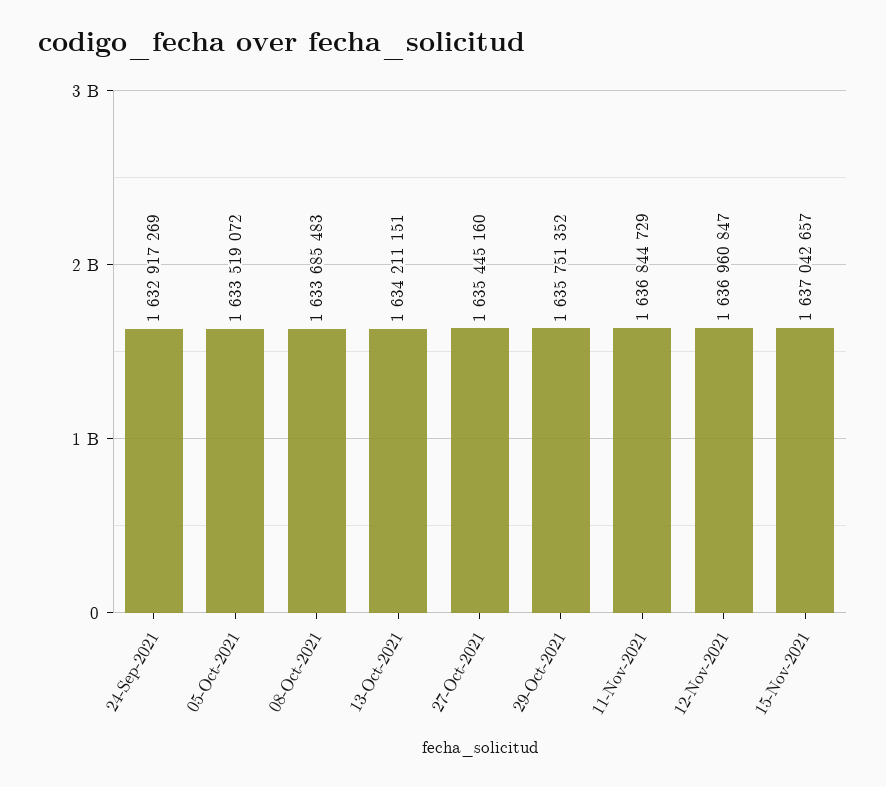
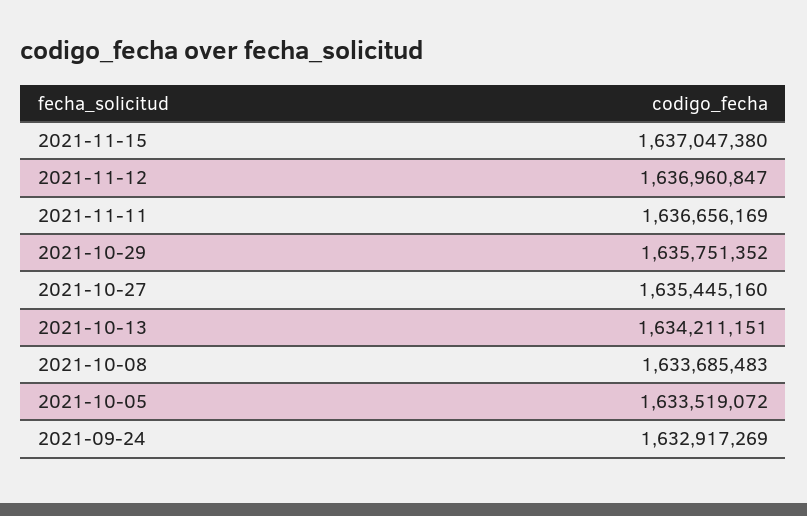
11-Nov-2021: 1636844729 -> 1636656169
15-Nov-2021: 1637042657 -> 1637047380

